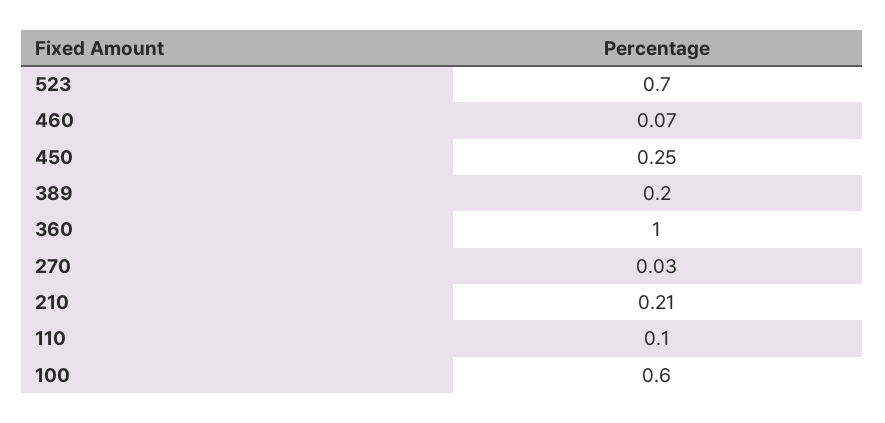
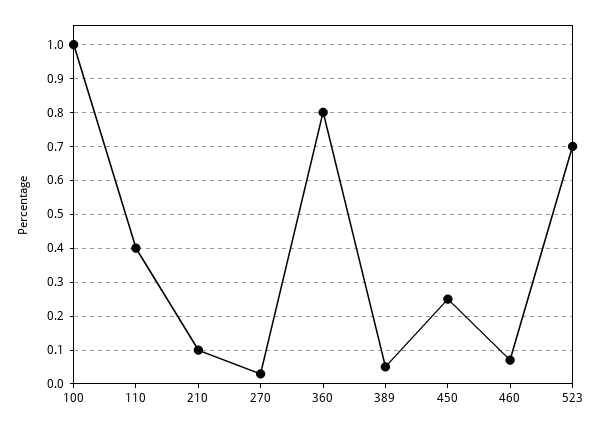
389: 0.2 -> 0.05
360: 1 -> 0.8
210: 0.21 -> 0.1
110: 0.1 -> 0.4
100: 0.6 -> 1

